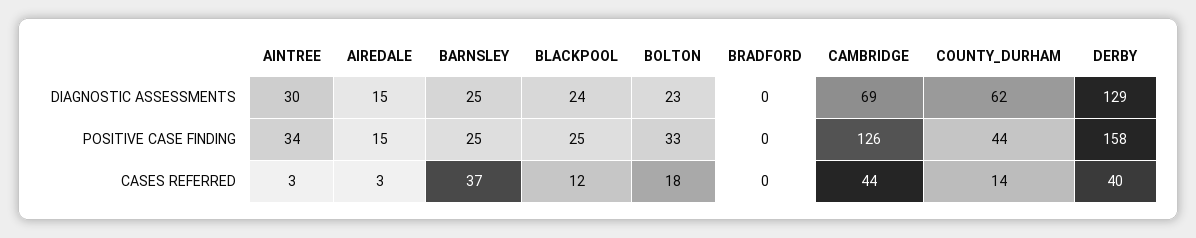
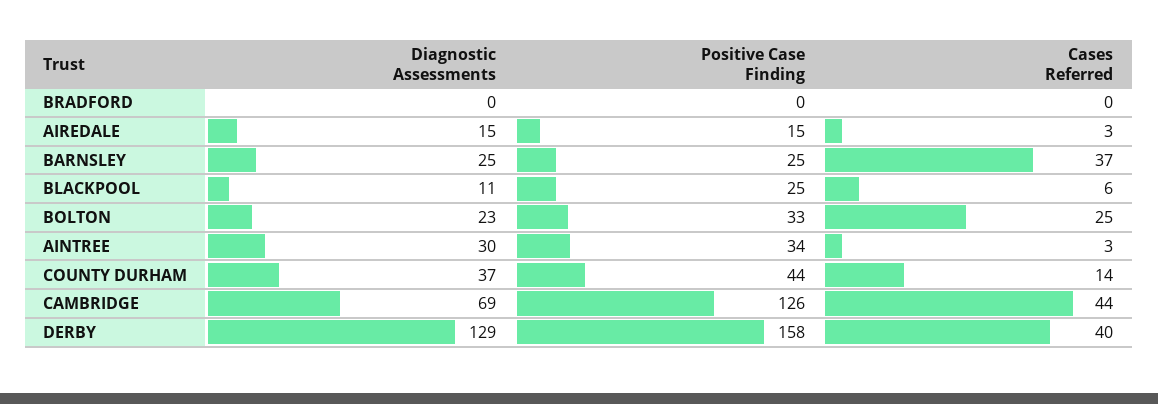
BLACKPOOL, DIAGNOSTIC ASSESSMENTS: 24 -> 11
COUNTY_DURHAM, DIAGNOSTIC ASSESSMENTS: 62 -> 37
BLACKPOOL, CASES REFERRED: 12 -> 6
BOLTON, CASES REFERRED: 18 -> 25

